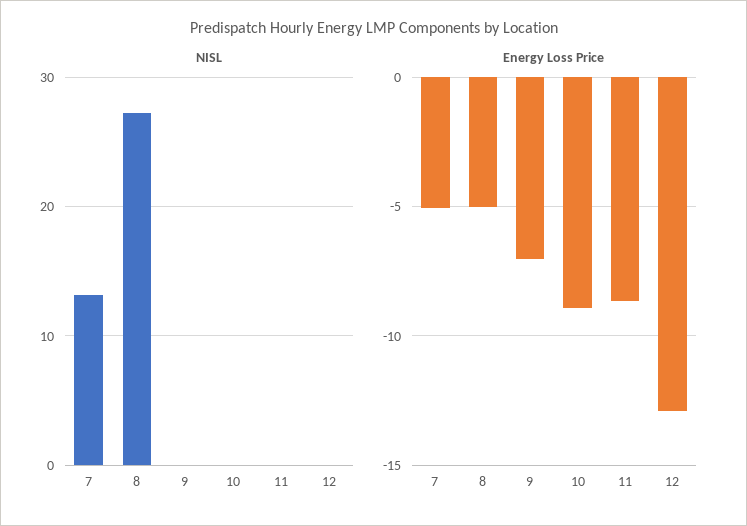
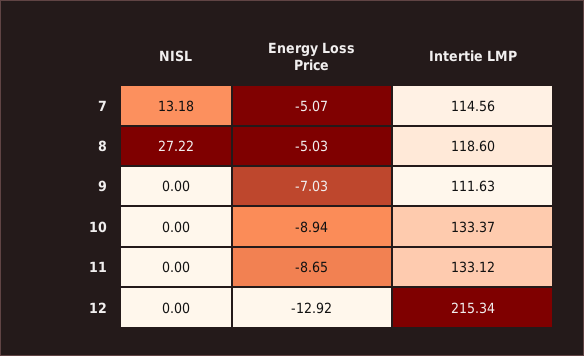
Intertie LMP, 7: none -> 114.56
Intertie LMP, 8: none -> 118.6
Intertie LMP, 9: none -> 111.63
Intertie LMP, 10: none -> 133.37
Intertie LMP, 11: none -> 133.12
Intertie LMP, 12: none -> 215.34

